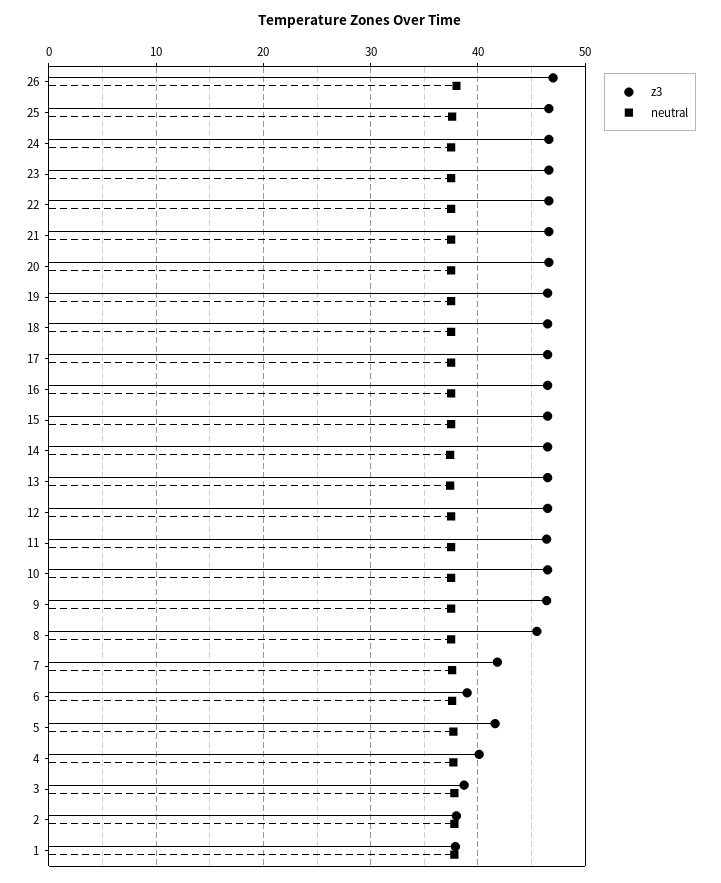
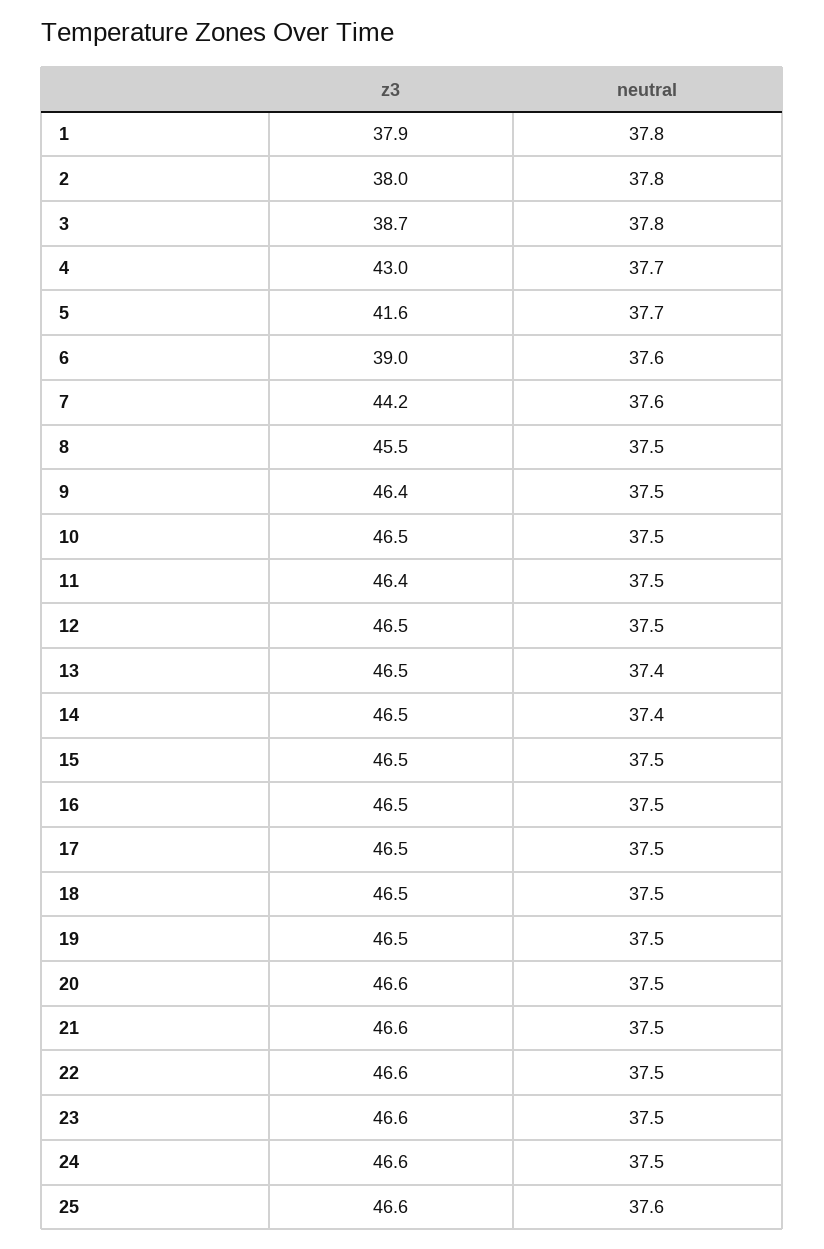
z3, 26: 47 -> none
neutral, 26: 38 -> none
z3, 7: 42 -> 44.2
z3, 4: 40 -> 43

